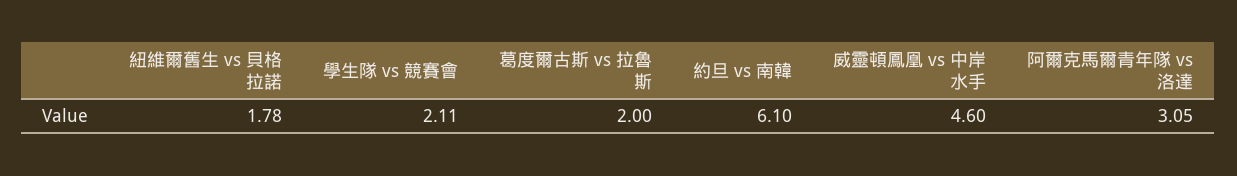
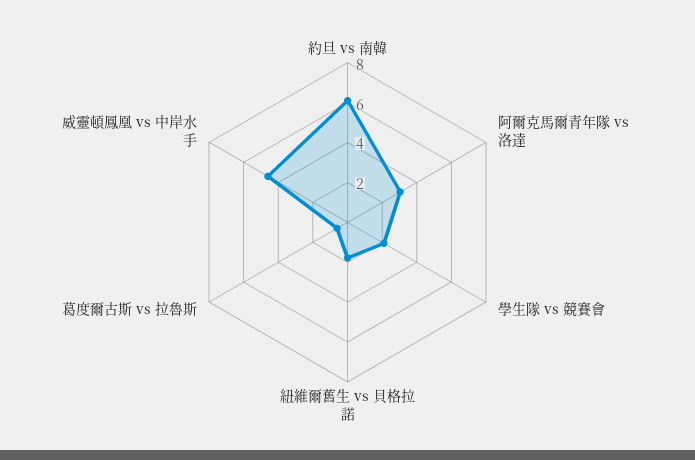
葛度爾古斯 vs 拉魯斯: 2 -> 0.5

